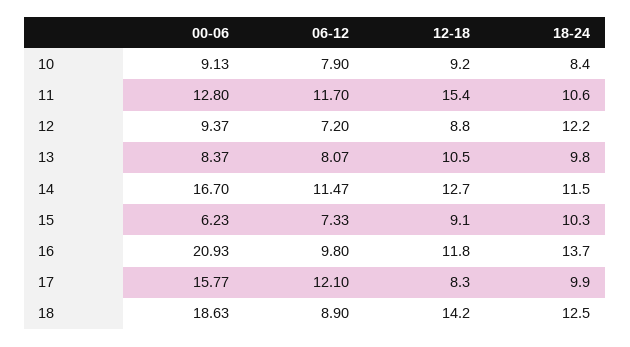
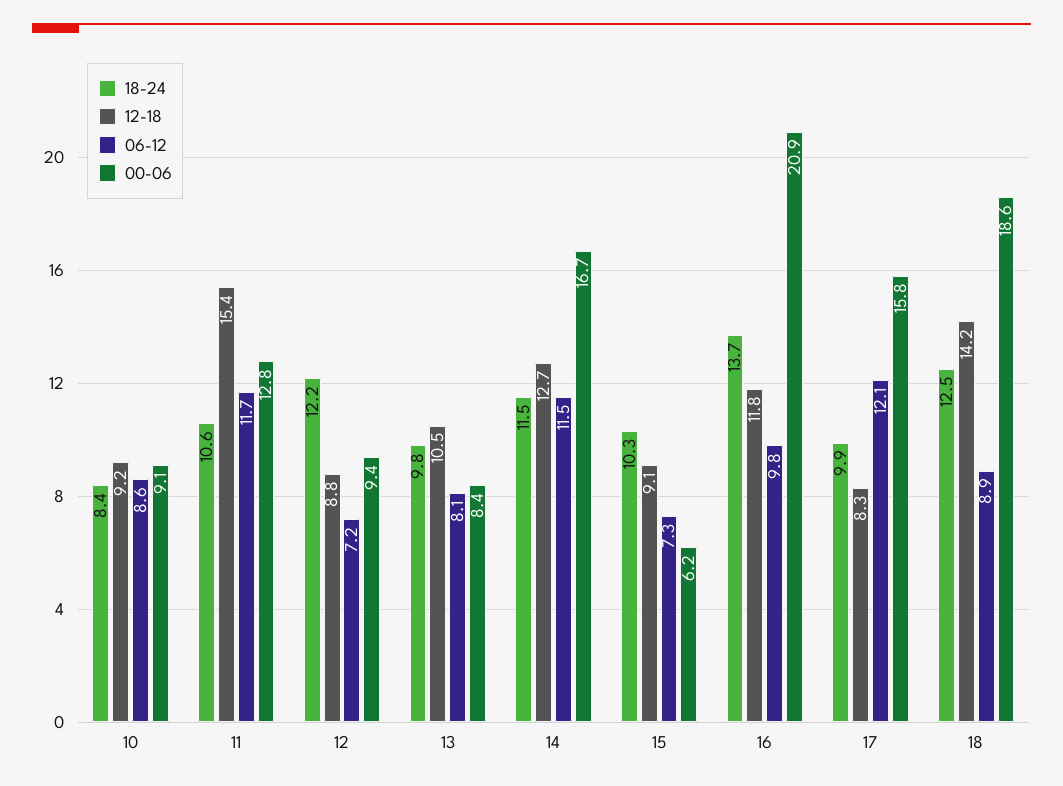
06-12, 10: 7.9 -> 8.6

